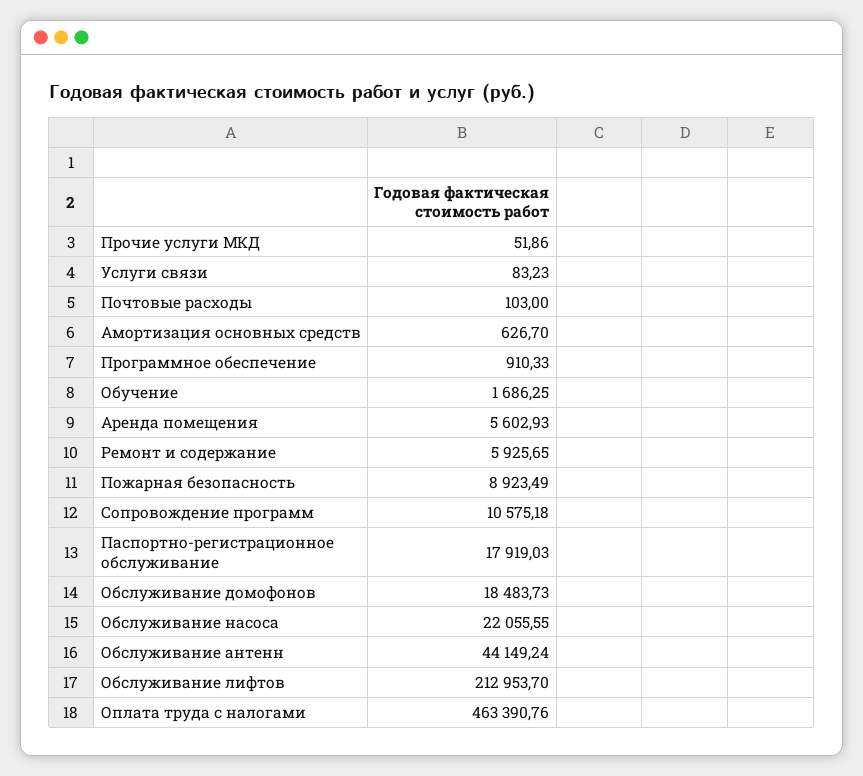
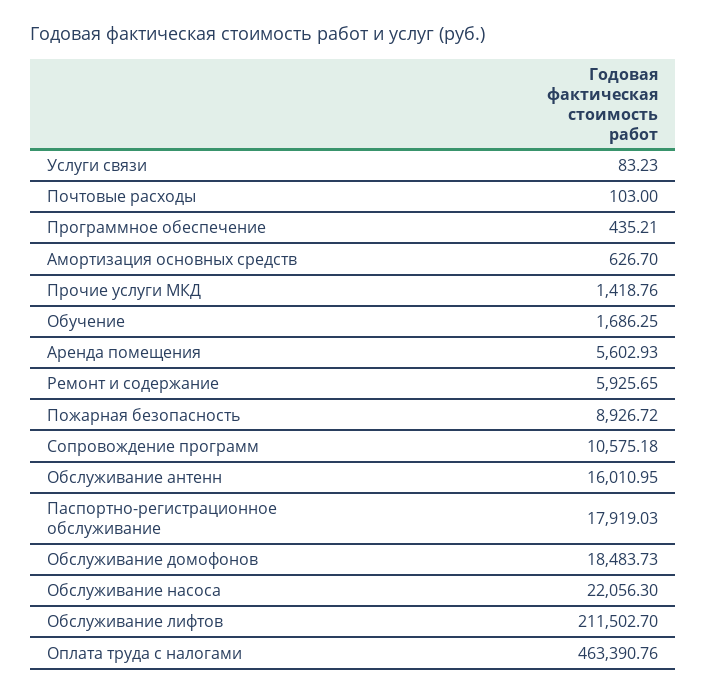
Прочие услуги МКД: 51.86 -> 1418.76
Программное обеспечение: 910.33 -> 435.21
Пожарная безопасность: 8923.49 -> 8926.72
Обслуживание насоса: 22055.55 -> 22056.3
Обслуживание антенн: 44149.24 -> 16010.95
Обслуживание лифтов: 212953.7 -> 211502.7

